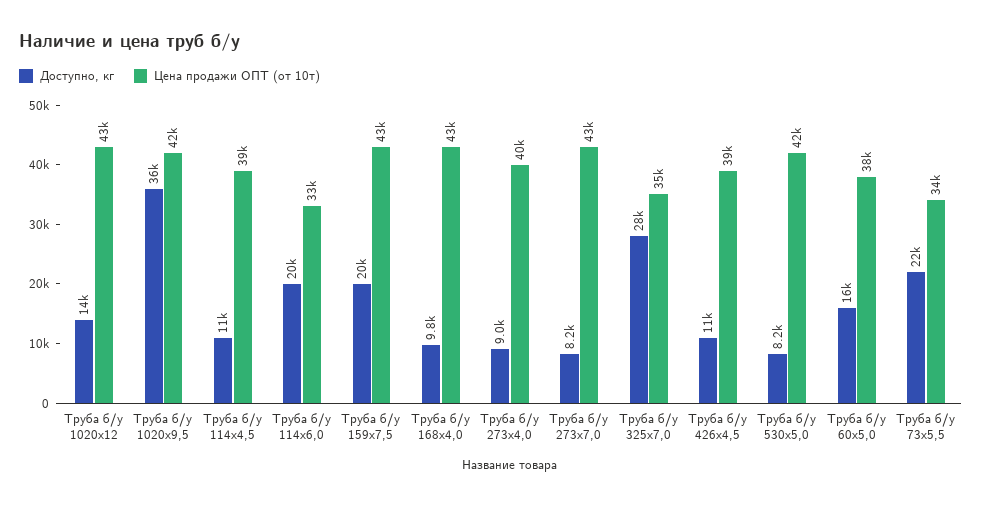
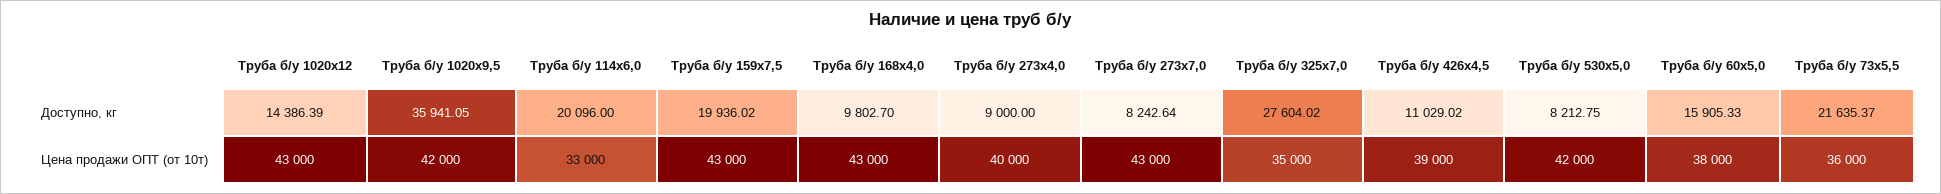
Доступно, кг, Труба б/у 114х4,5: 11000 -> none
Цена продажи ОПТ (от 10т), Труба б/у 114х4,5: 39000 -> none
Цена продажи ОПТ (от 10т), Труба б/у 73х5,5: 34000 -> 36000

